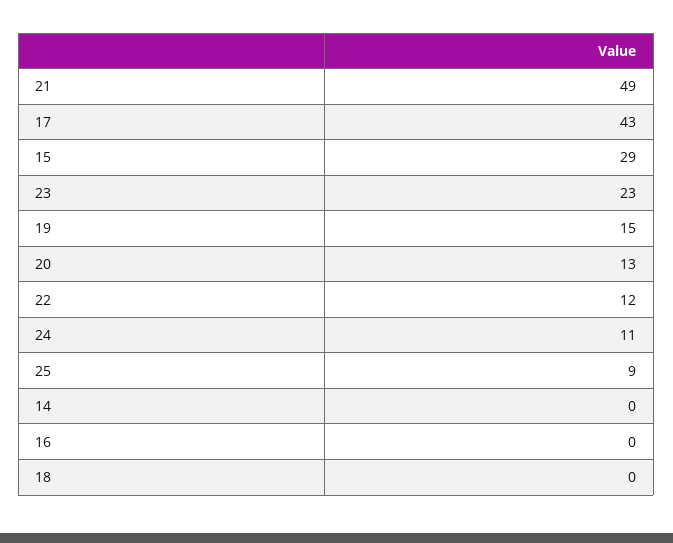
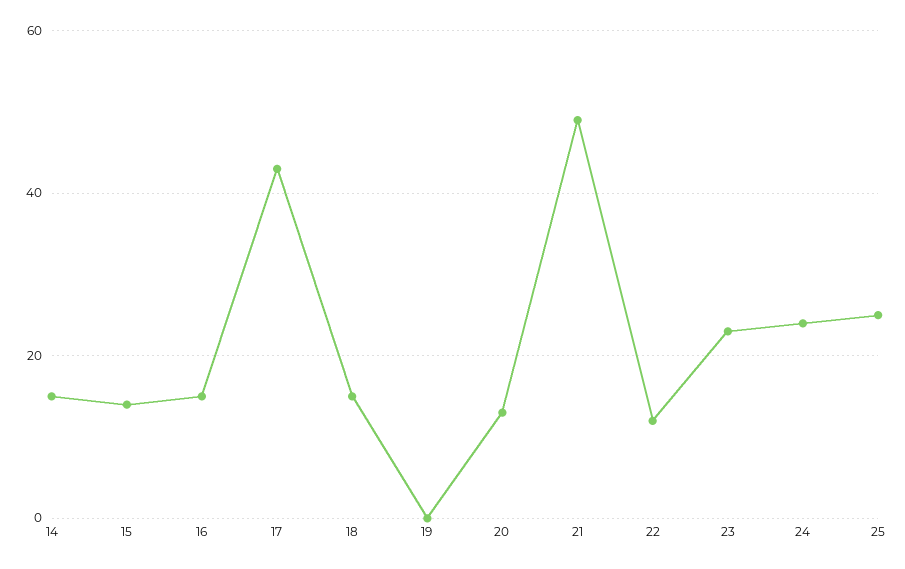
15: 29 -> 15
19: 15 -> 0
24: 11 -> 25
25: 9 -> 25
14: 0 -> 15
16: 0 -> 15
18: 0 -> 15

